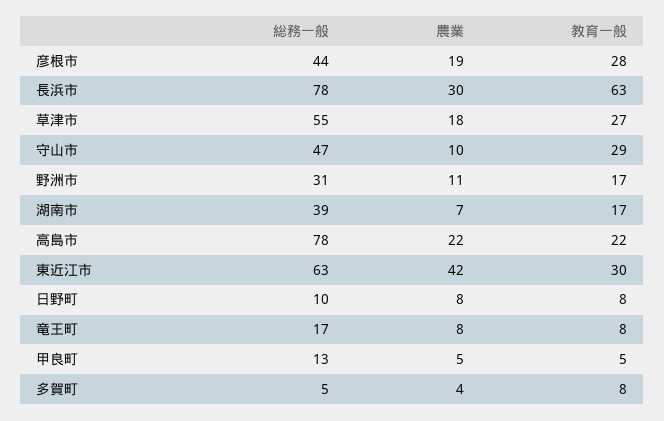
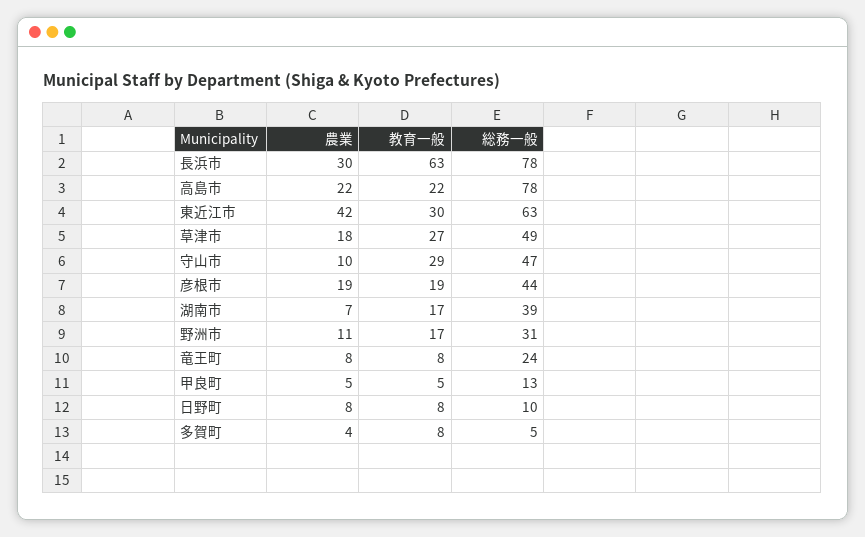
教育一般, 彦根市: 28 -> 19
総務一般, 草津市: 55 -> 49
総務一般, 竜王町: 17 -> 24

